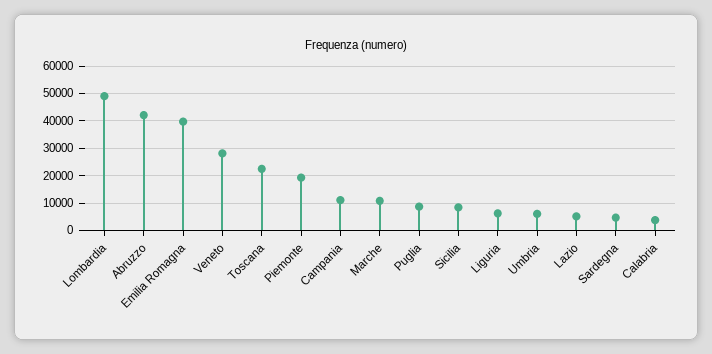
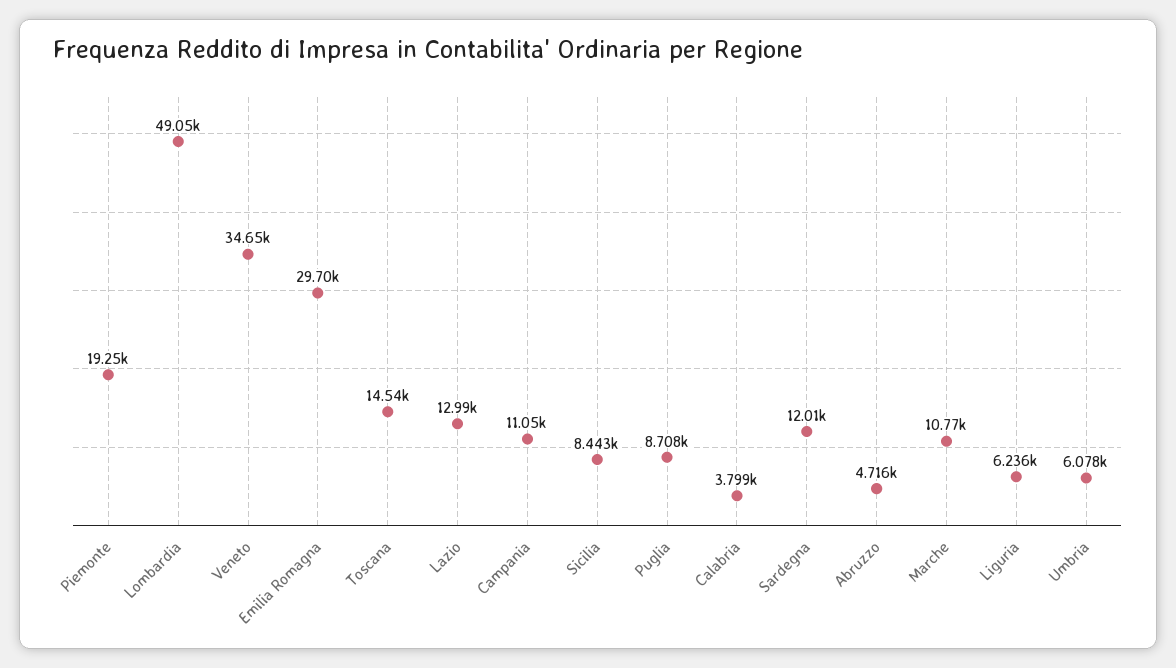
Abruzzo: 42500 -> 4716
Emilia Romagna: 40000 -> 29700
Veneto: 27500 -> 34650
Toscana: 22500 -> 14540
Lazio: 5000 -> 12990
Sardegna: 5000 -> 12010

